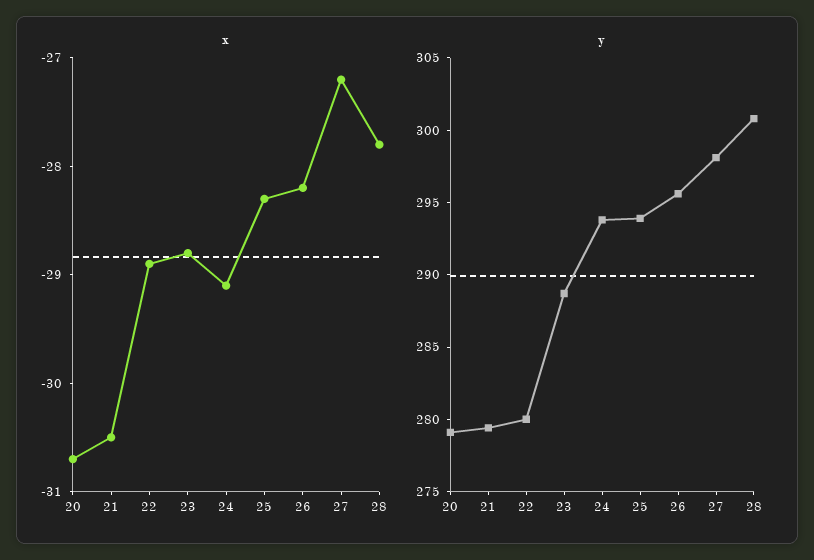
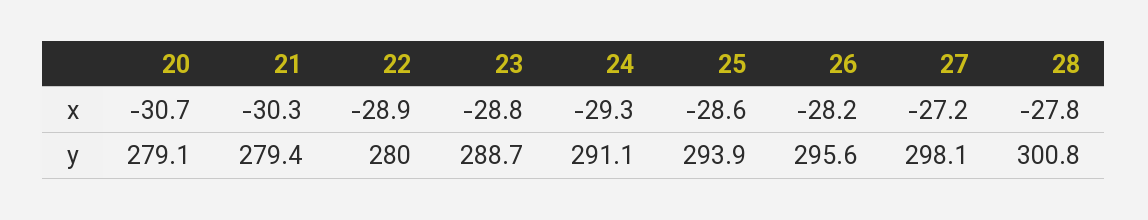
x, 21: -30.5 -> -30.3
x, 24: -29.1 -> -29.3
x, 25: -28.3 -> -28.6
y, 24: 294 -> 291.1

